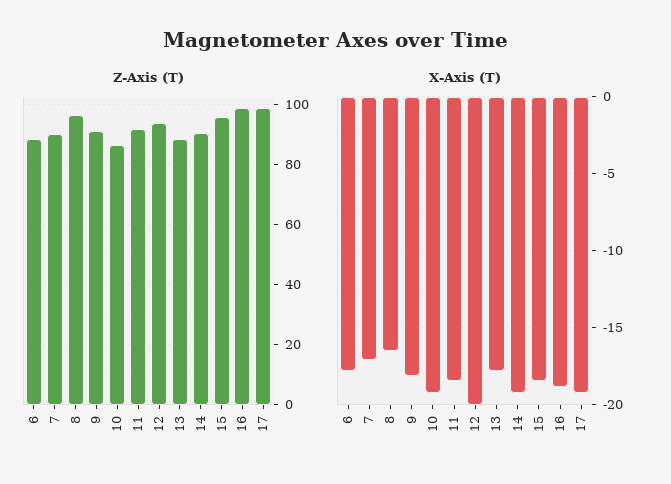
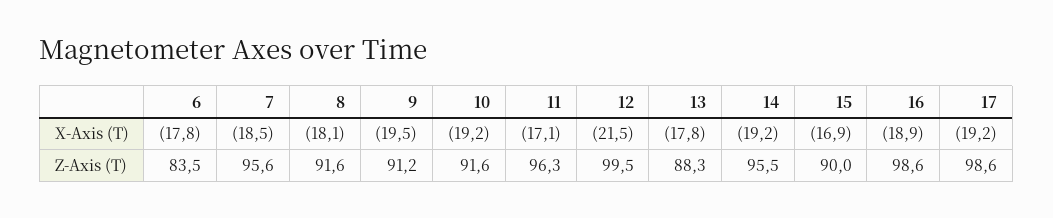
Z-Axis (T), 6: 88 -> 83.5
Z-Axis (T), 7: 90 -> 95.6
Z-Axis (T), 8: 96 -> 91.6
Z-Axis (T), 10: 86 -> 91.6
Z-Axis (T), 11: 92 -> 96.3
Z-Axis (T), 12: 94 -> 99.5
Z-Axis (T), 14: 90 -> 95.5
Z-Axis (T), 15: 96 -> 90
X-Axis (T), 7: -17 -> -18.5
X-Axis (T), 8: -16.5 -> -18.1
X-Axis (T), 9: -18 -> -19.5
X-Axis (T), 11: -18.5 -> -17.1
X-Axis (T), 12: -20 -> -21.5
X-Axis (T), 15: -18.5 -> -16.9

